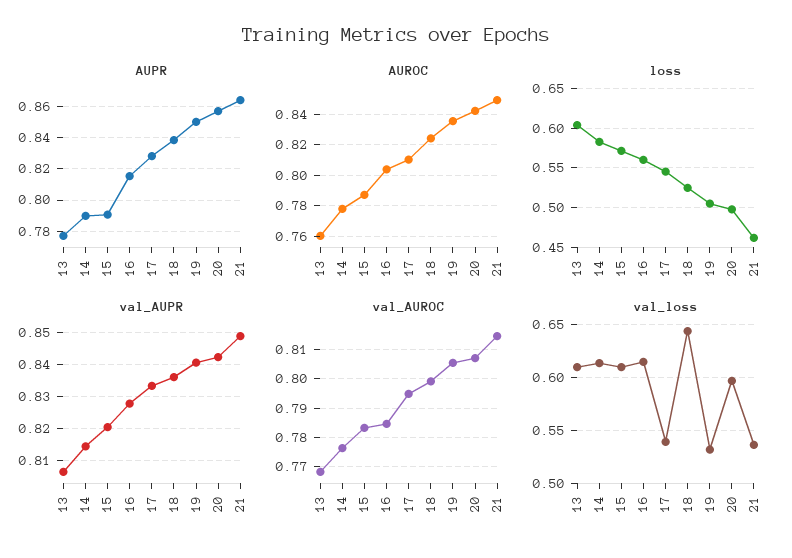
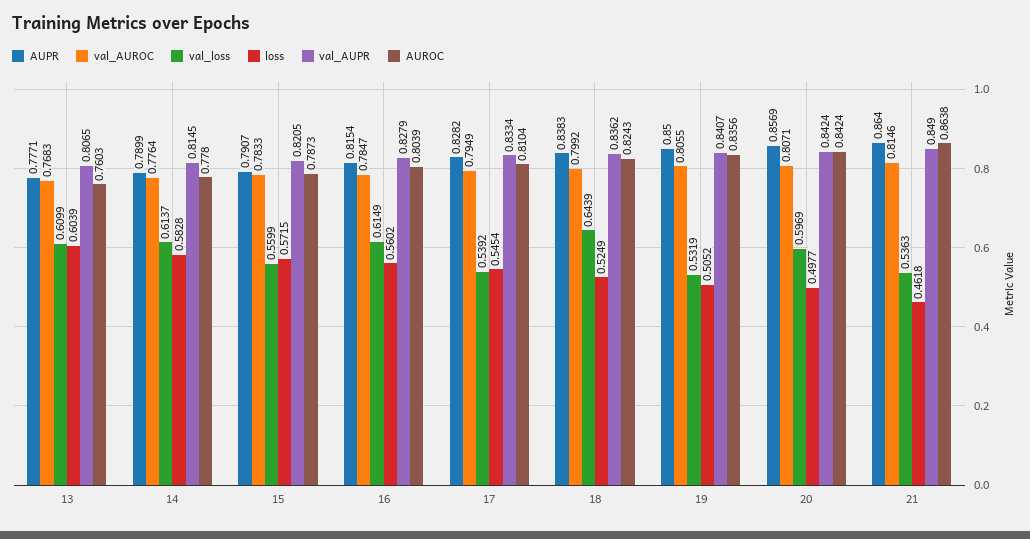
AUROC, 21: 0.85 -> 0.8638
val_loss, 15: 0.61 -> 0.5599

